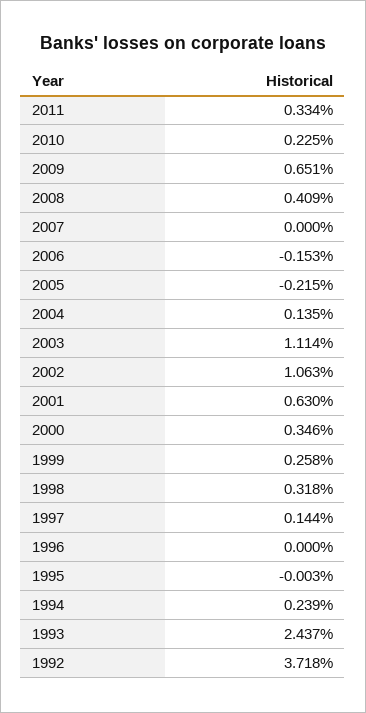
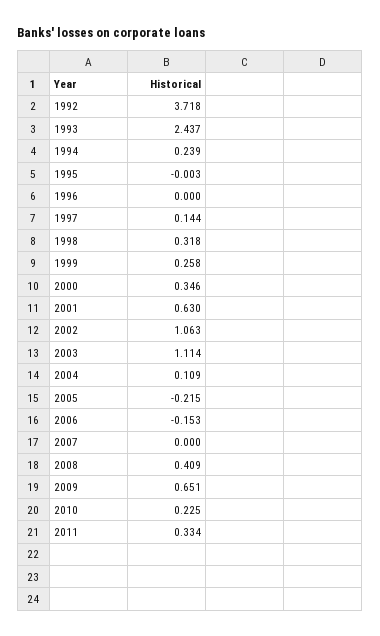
2004: 0.135 -> 0.109

